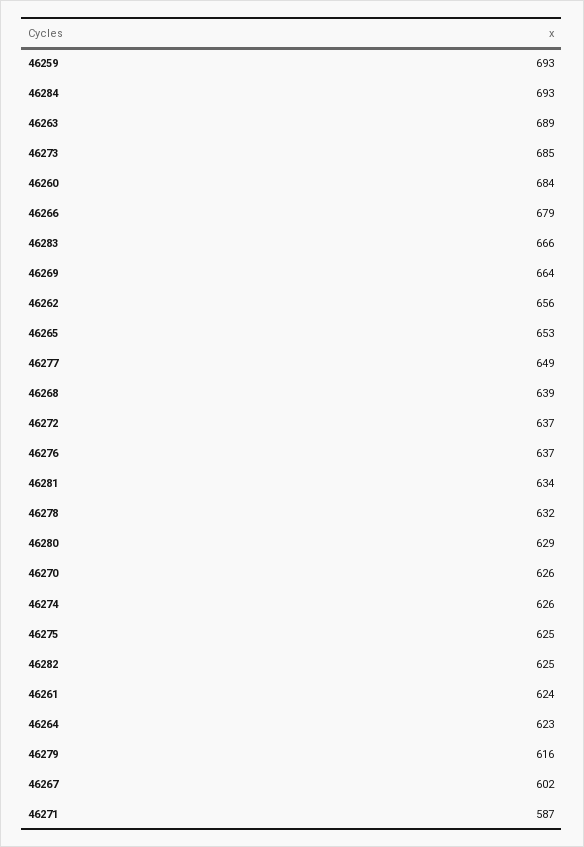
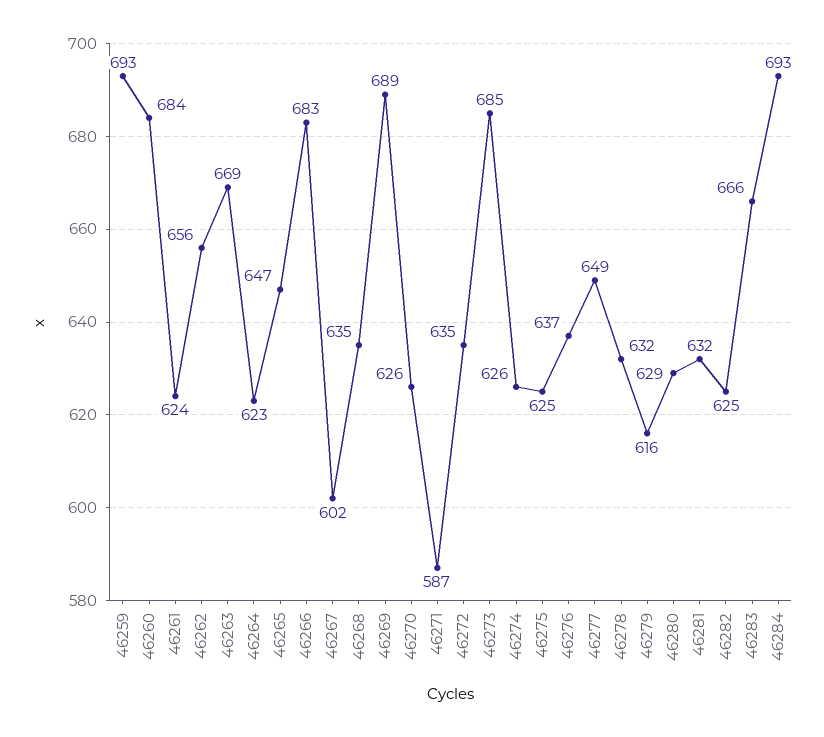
46263: 689 -> 669
46266: 679 -> 683
46269: 664 -> 689
46265: 653 -> 647
46268: 639 -> 635
46272: 637 -> 635
46281: 634 -> 632

